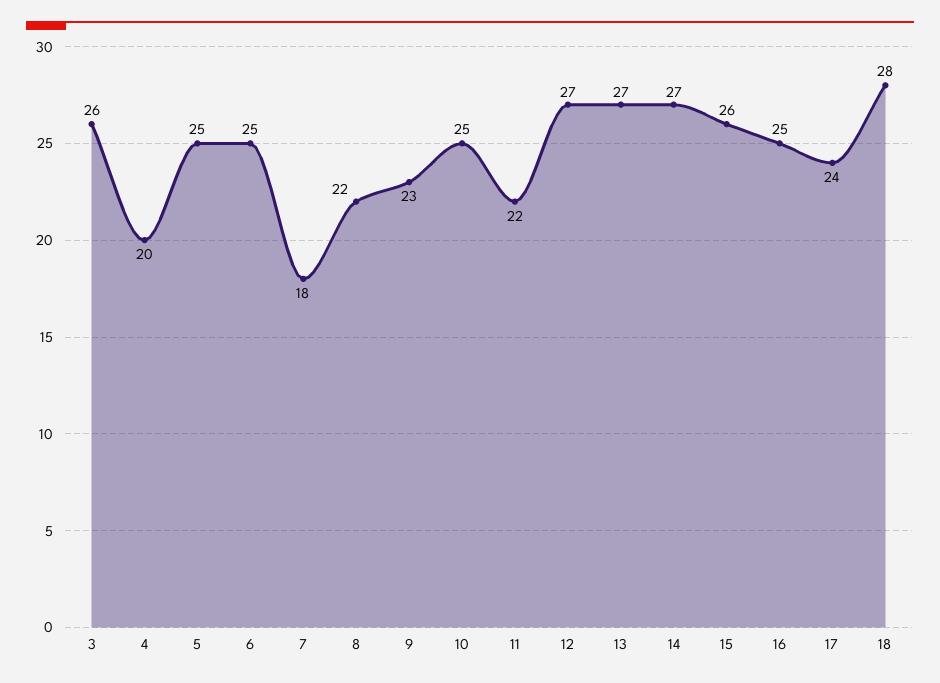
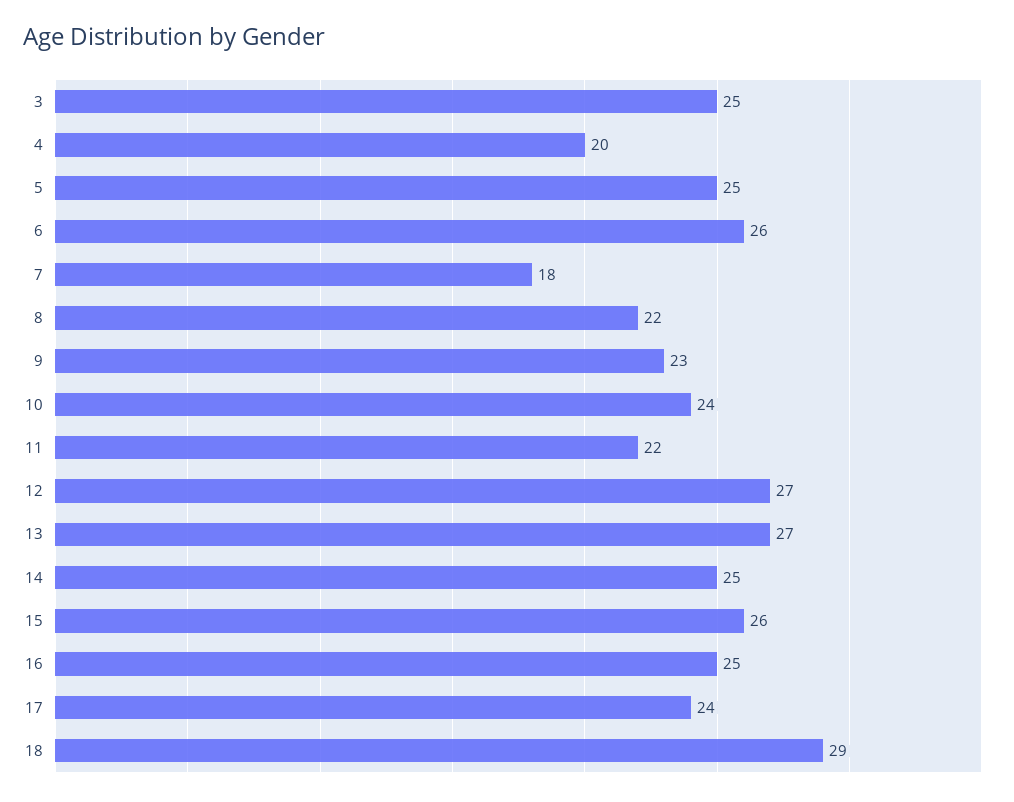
3: 26 -> 25
6: 25 -> 26
10: 25 -> 24
14: 27 -> 25
18: 28 -> 29

